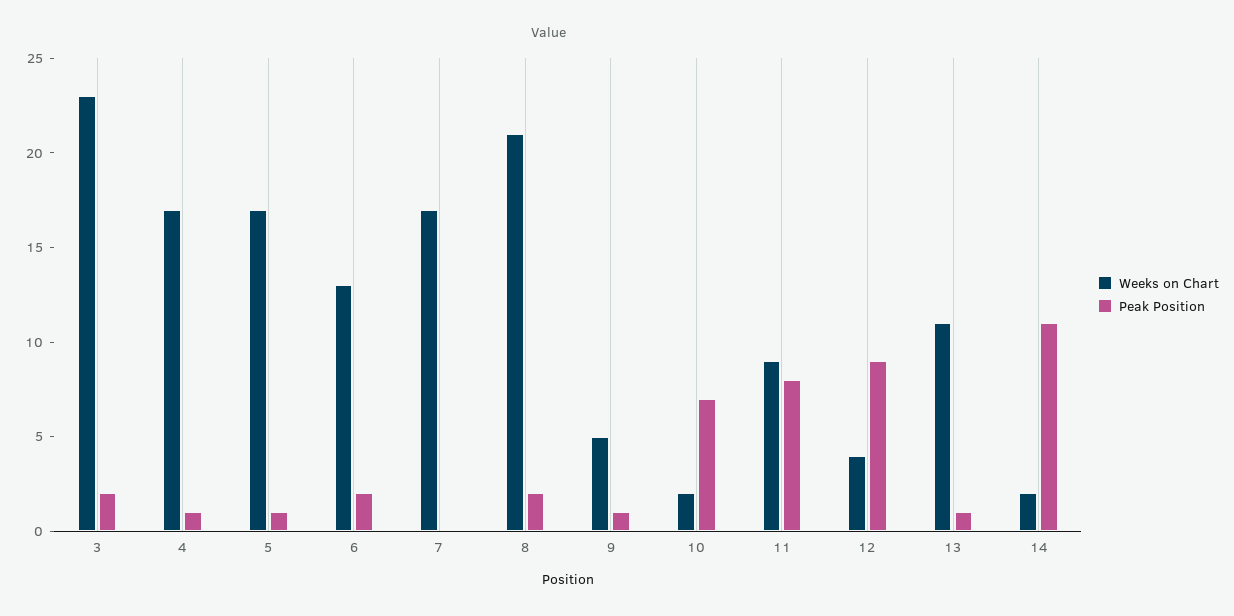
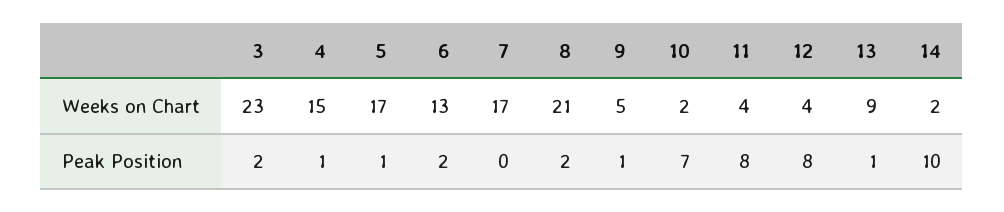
Weeks on Chart, 4: 17 -> 15
Weeks on Chart, 11: 9 -> 4
Peak Position, 12: 9 -> 8
Weeks on Chart, 13: 11 -> 9
Peak Position, 14: 11 -> 10

